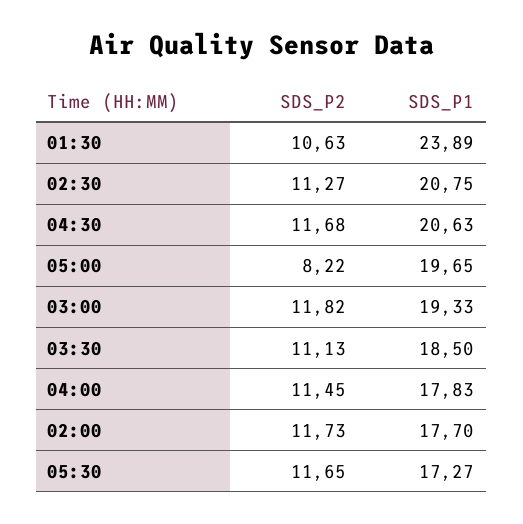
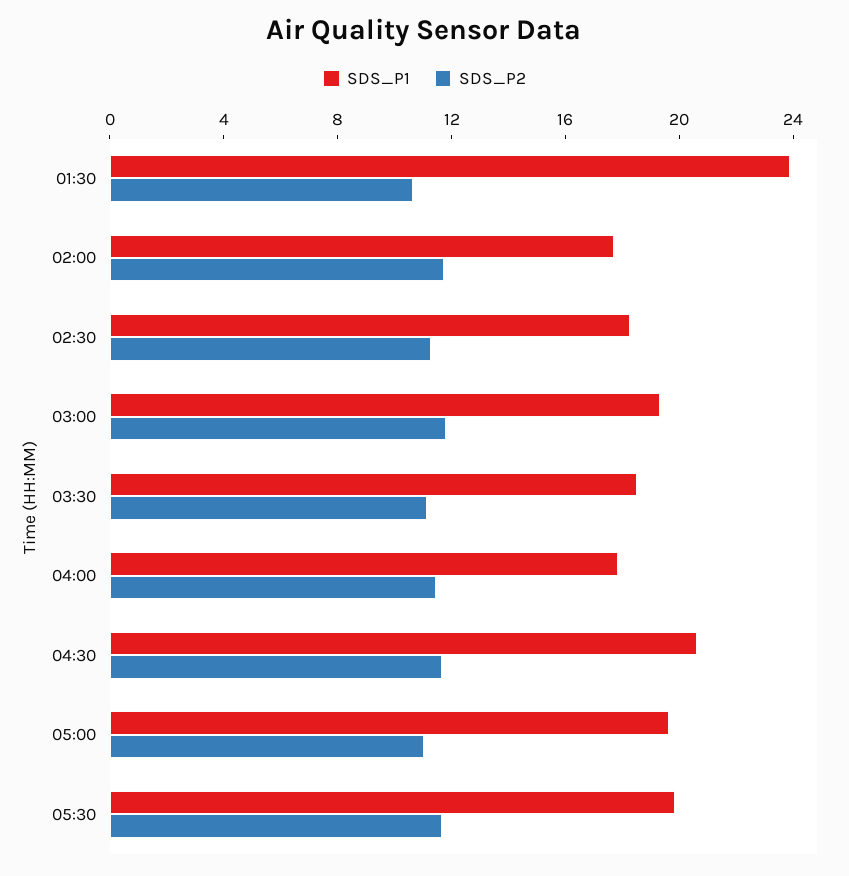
SDS_P1, 02:30: 20.75 -> 18
SDS_P2, 05:00: 8.22 -> 11
SDS_P1, 05:30: 17.27 -> 20

